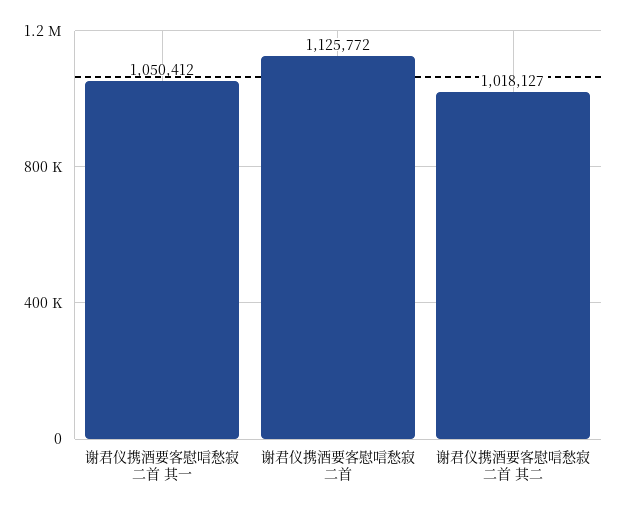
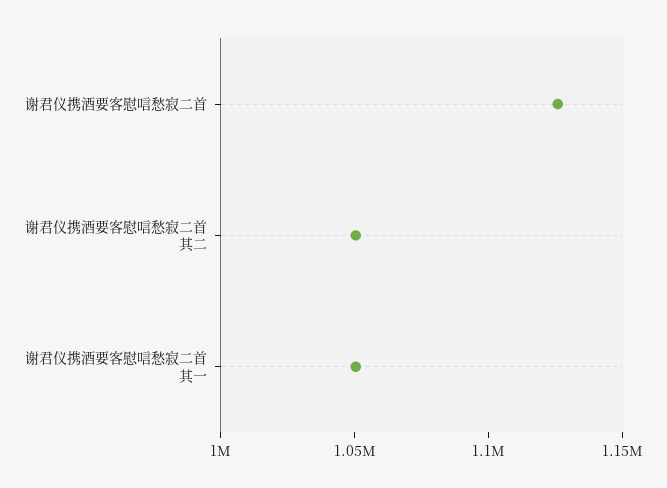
谢君仪携酒要客慰唁愁寂二首 其二: 1018127 -> 1050000

